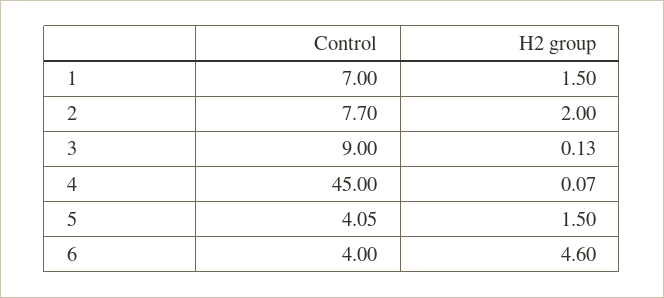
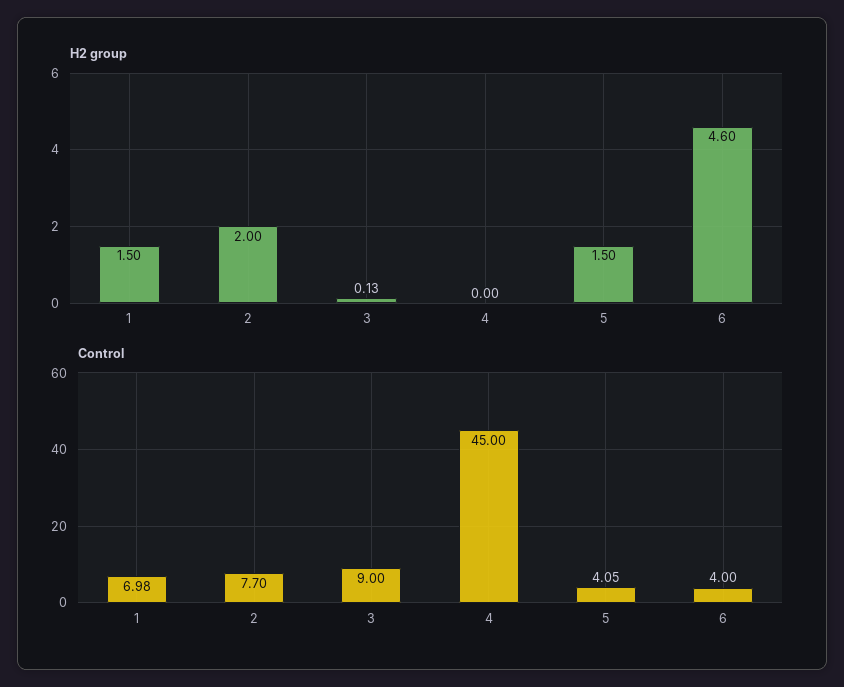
Control, 1: 7 -> 6.98
H2 group, 4: 0.07 -> 0

